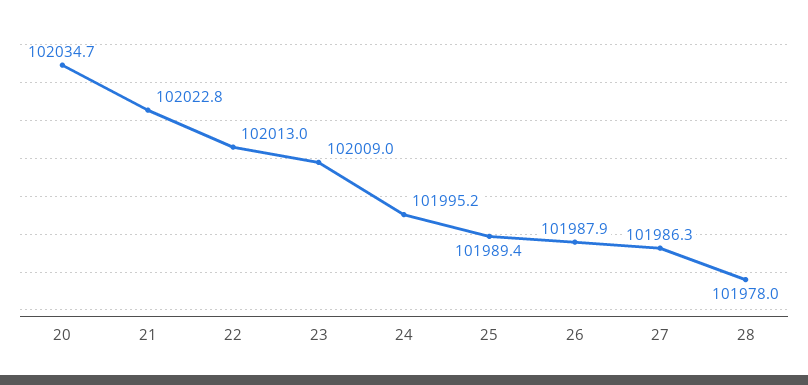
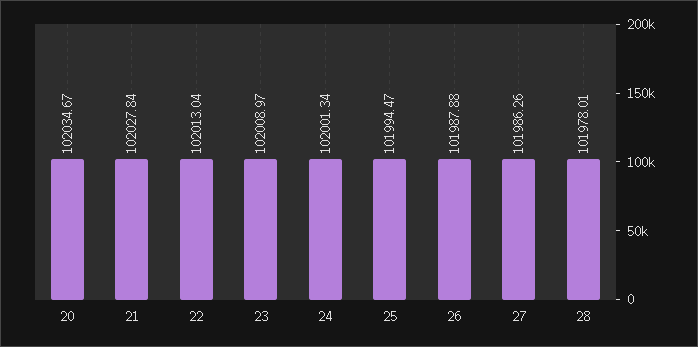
21: 102022.8 -> 102027.84
24: 101995.2 -> 102001.34
25: 101989.4 -> 101994.47

